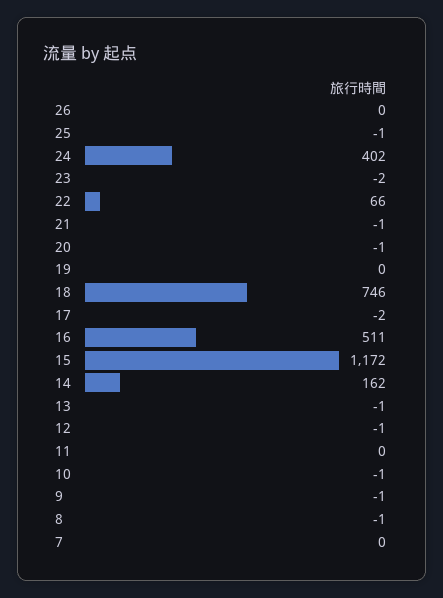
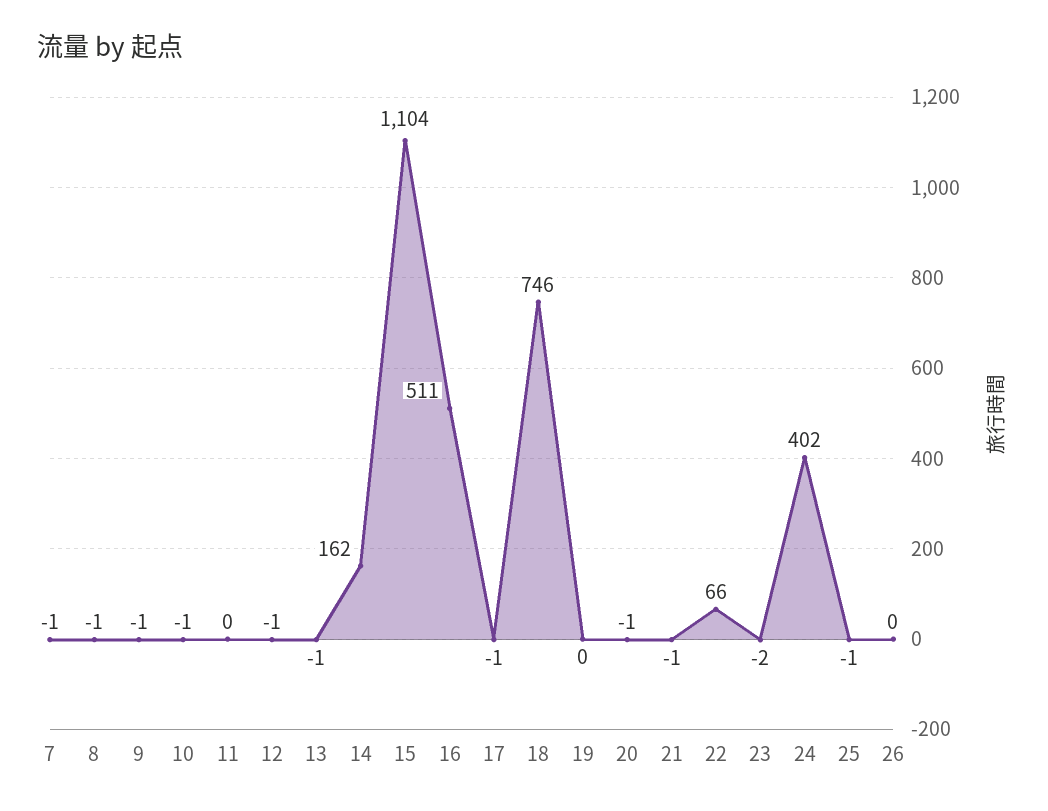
17: -2 -> -1
15: 1172 -> 1104
7: 0 -> -1

